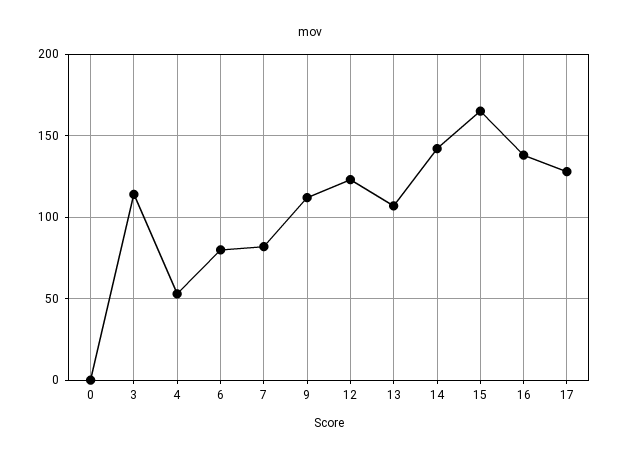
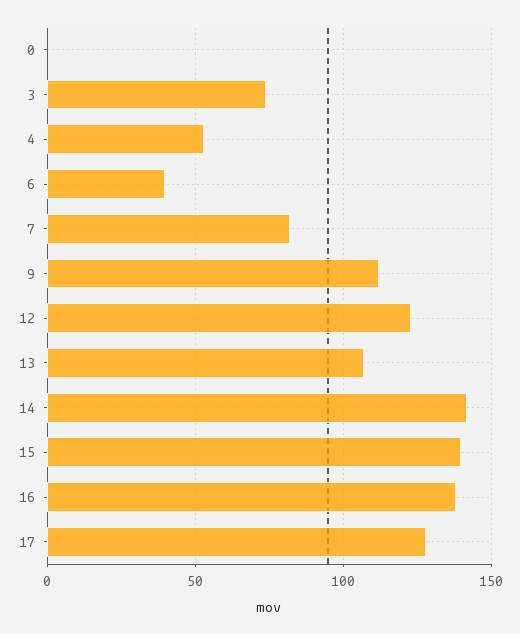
3: 115 -> 75
6: 80 -> 40
15: 165 -> 140

